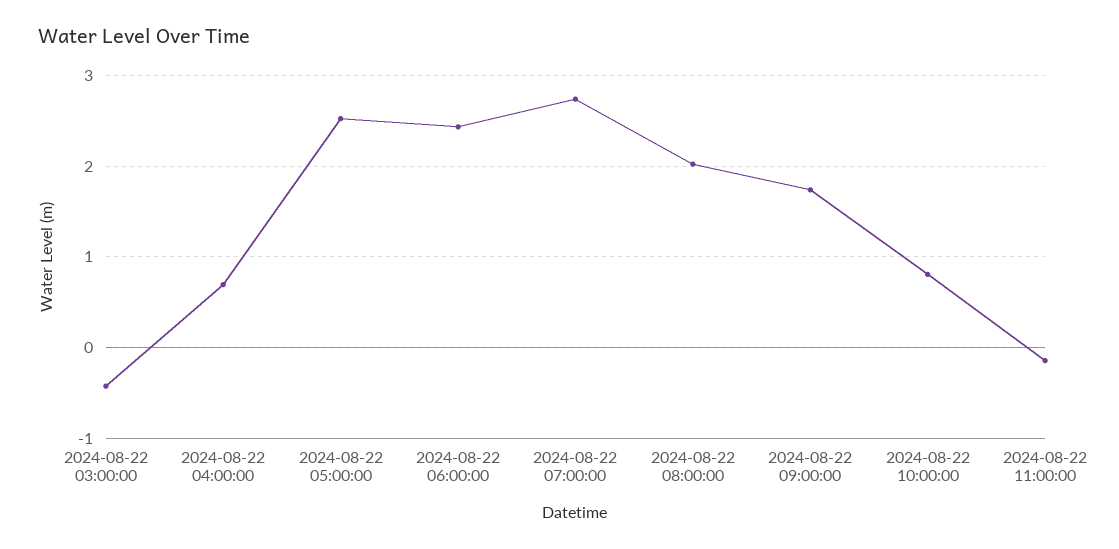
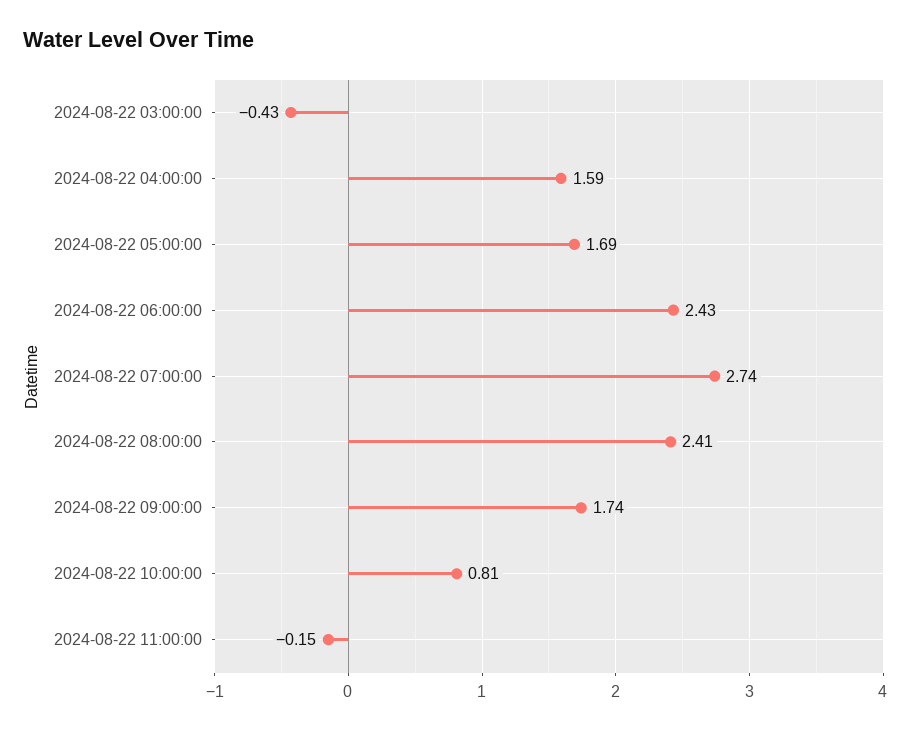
2024-08-22 04:00:00: 0.7 -> 1.59
2024-08-22 05:00:00: 2.5 -> 1.69
2024-08-22 08:00:00: 2 -> 2.41

